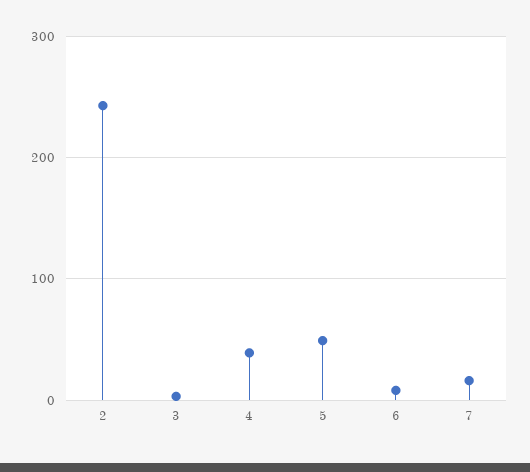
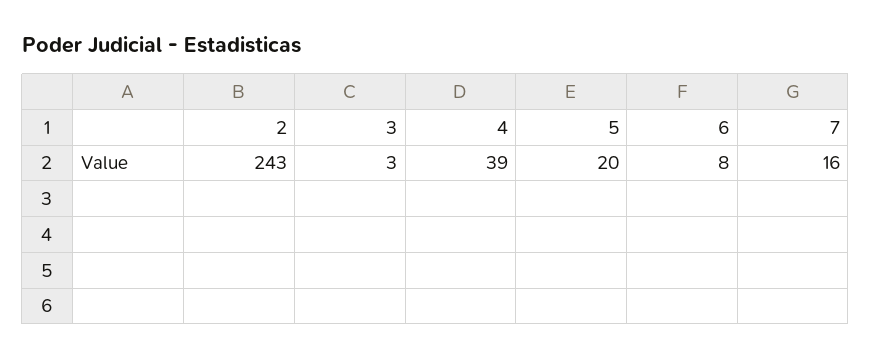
5: 50 -> 20

